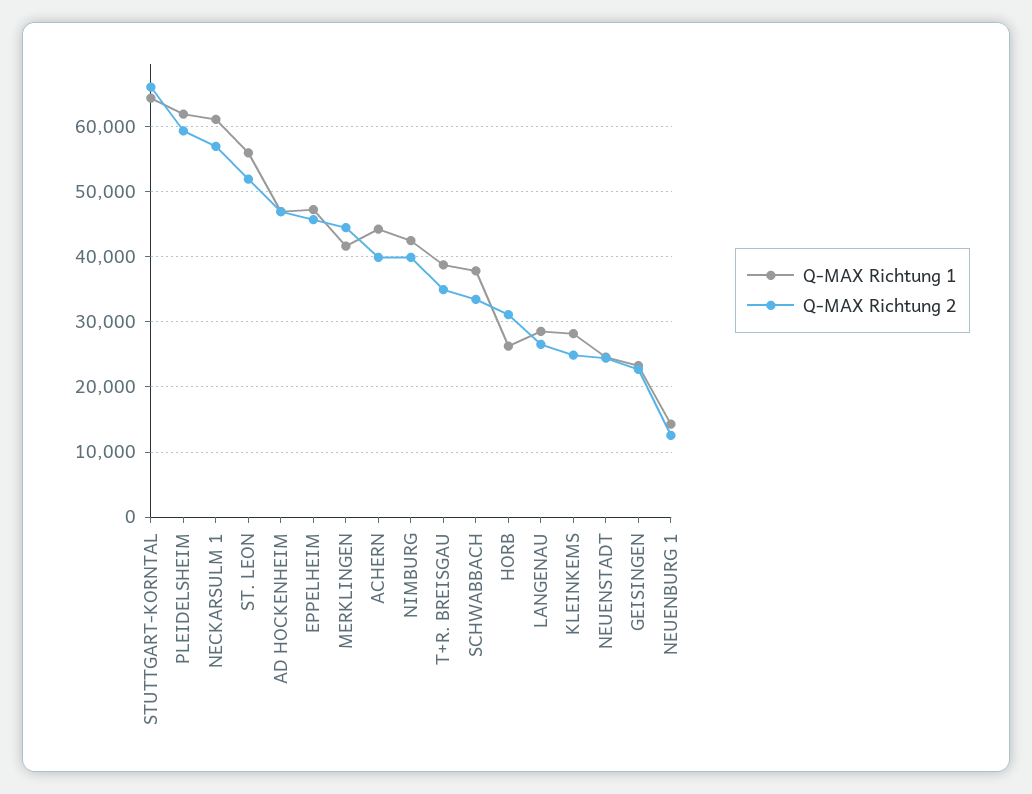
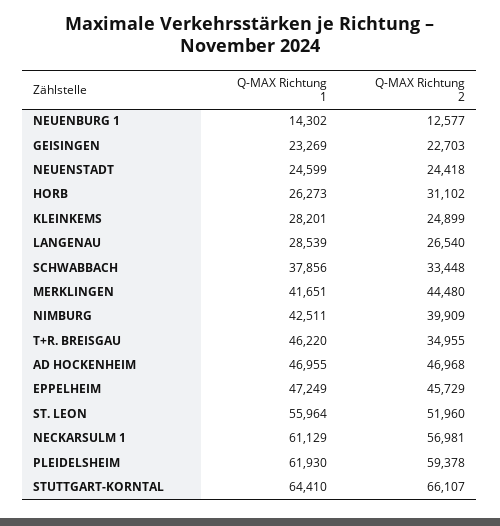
Q-MAX Richtung 1, ACHERN: 44000 -> none
Q-MAX Richtung 2, ACHERN: 40000 -> none
Q-MAX Richtung 1, T+R. BREISGAU: 39000 -> 46220

